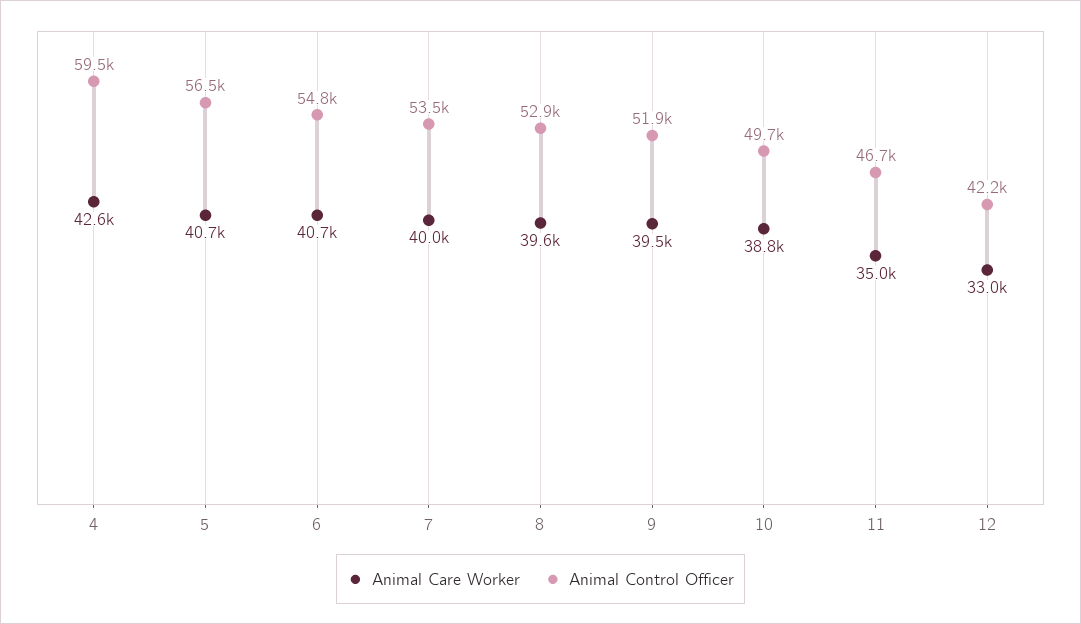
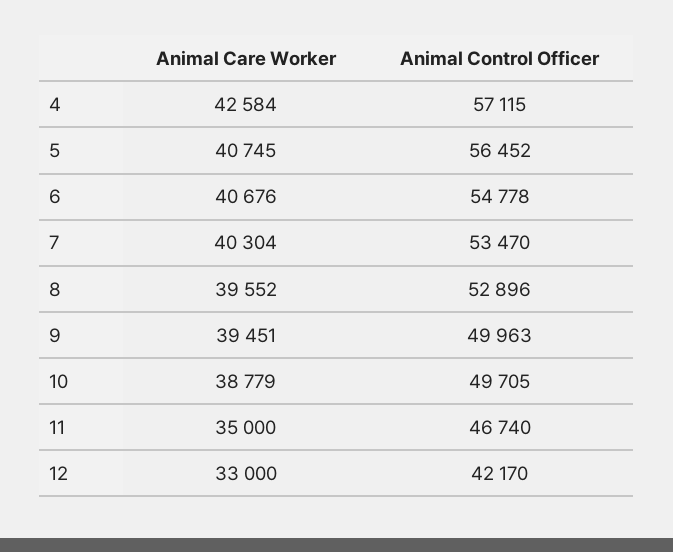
Animal Control Officer, 4: 59500 -> 57115
Animal Care Worker, 7: 40000 -> 40304
Animal Control Officer, 9: 51900 -> 49963

